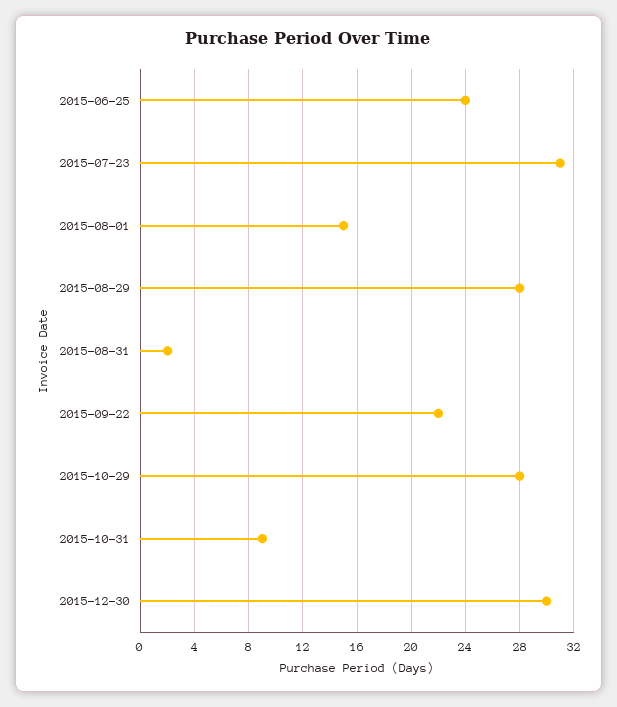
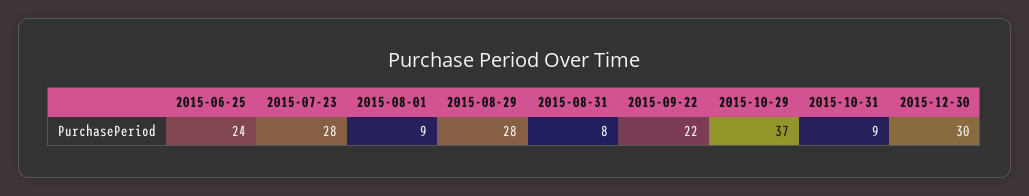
2015-07-23: 31 -> 28
2015-08-01: 15 -> 9
2015-08-31: 2 -> 8
2015-10-29: 28 -> 37

